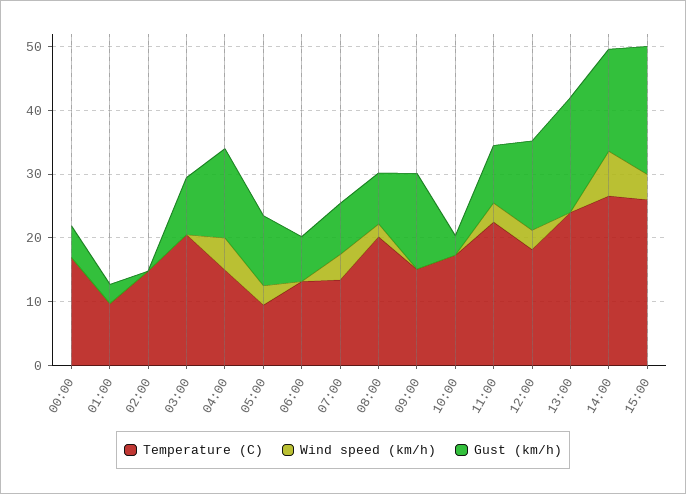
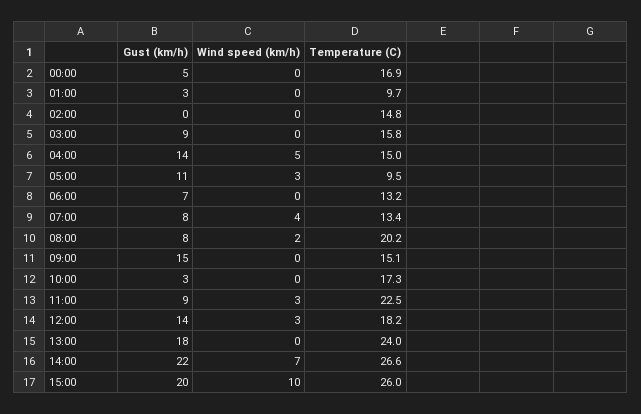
Temperature (C), 03:00: 20 -> 15.8
Gust (km/h), 14:00: 16 -> 22
Wind speed (km/h), 15:00: 4 -> 10

